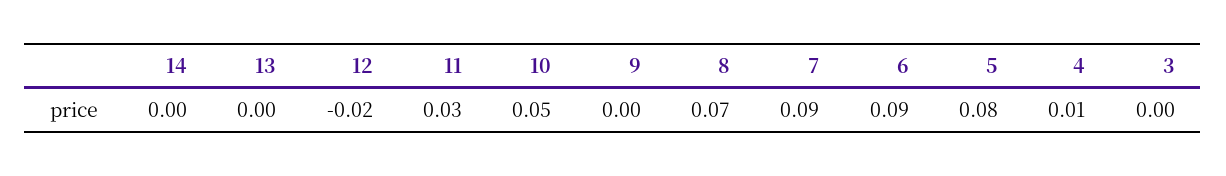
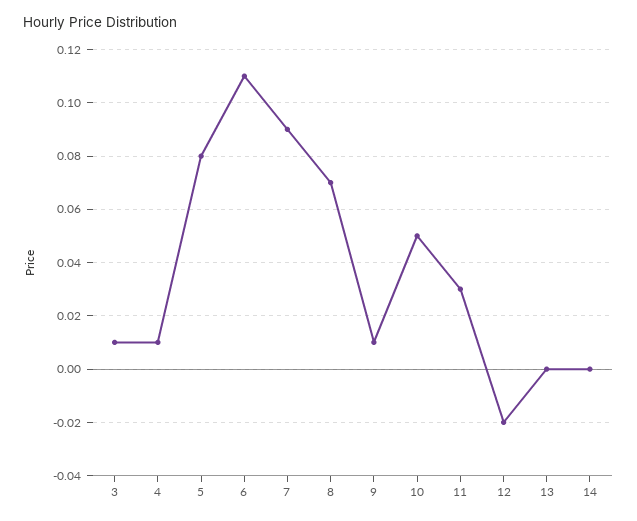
9: 0 -> 0.01
6: 0.09 -> 0.11
3: 0 -> 0.01

